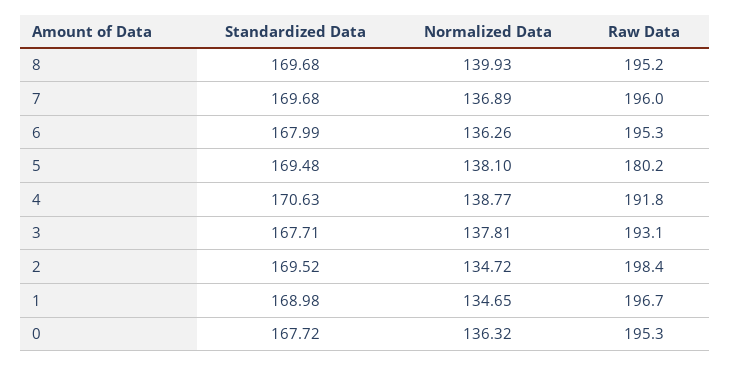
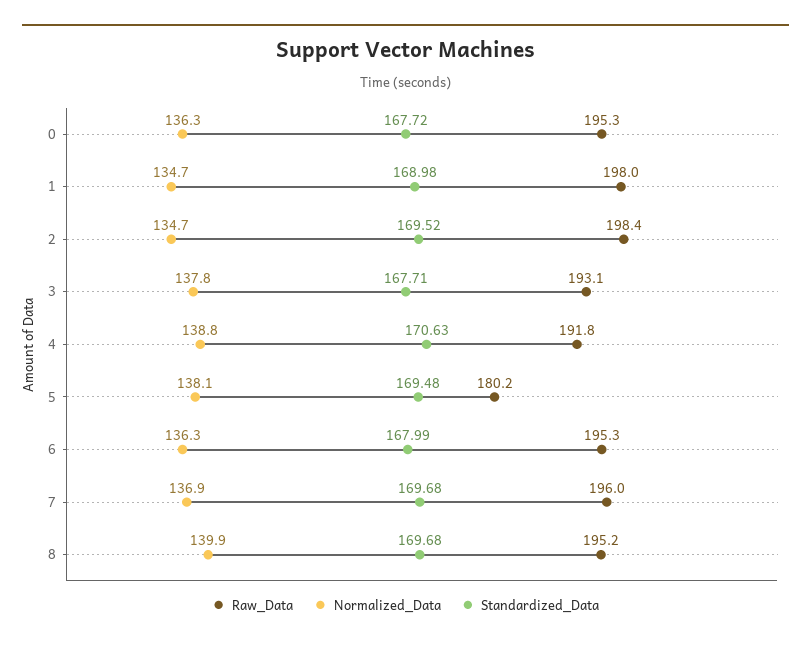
Raw Data, 1: 196.7 -> 198

